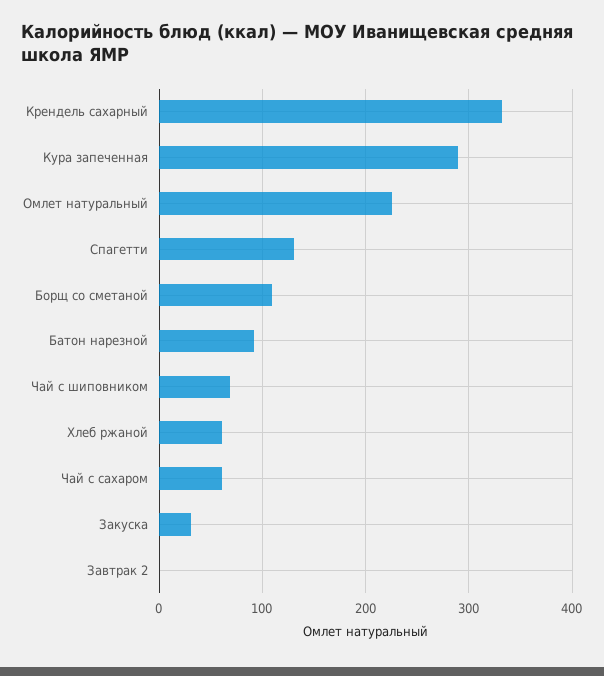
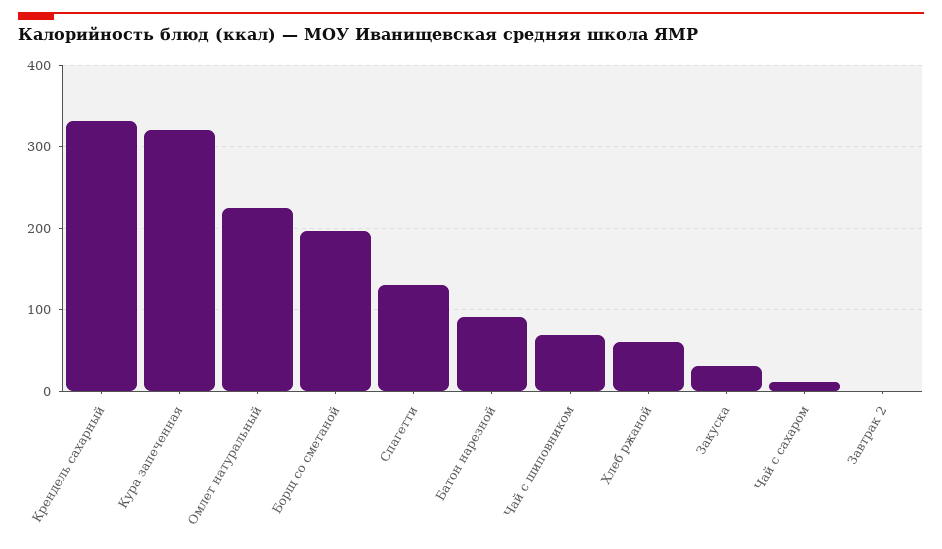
Кура запеченная: 290 -> 320
Борщ со сметаной: 110 -> 200
Чай с сахаром: 60 -> 10

